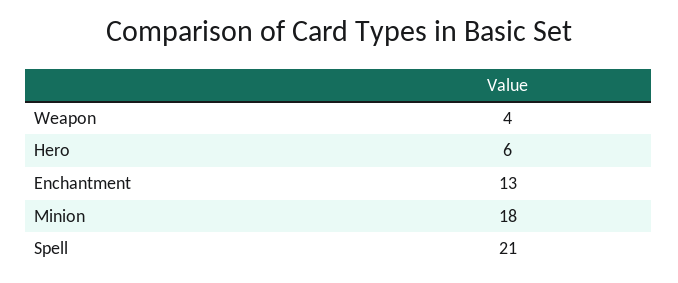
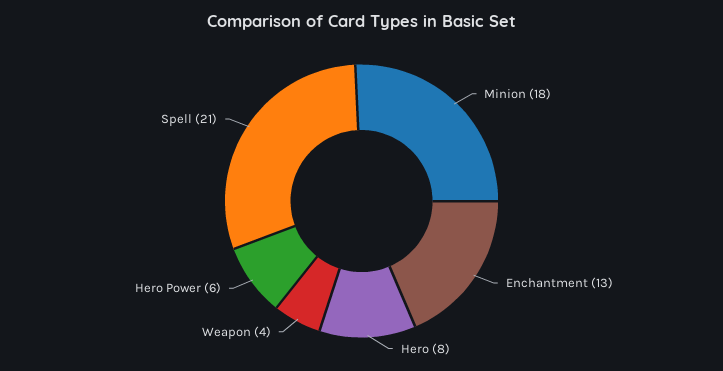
Hero: 6 -> 8
Hero Power: none -> 6

